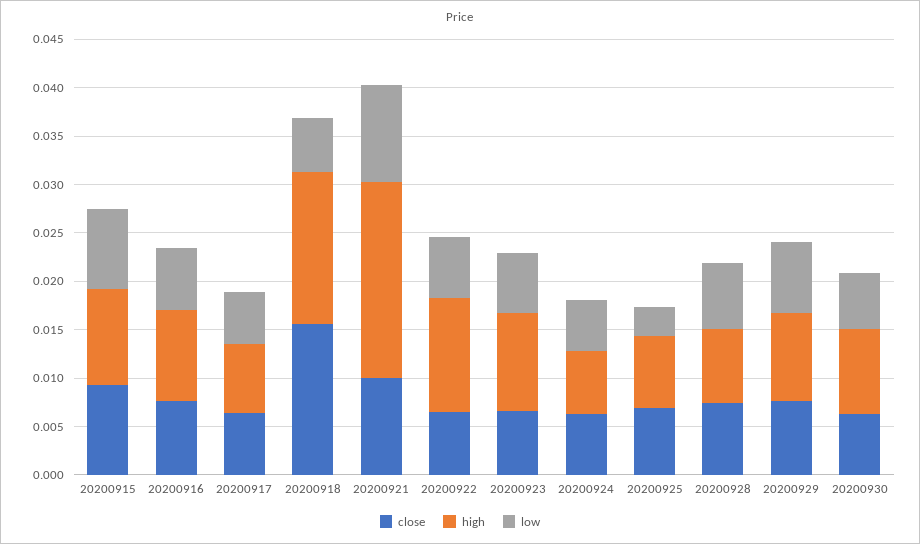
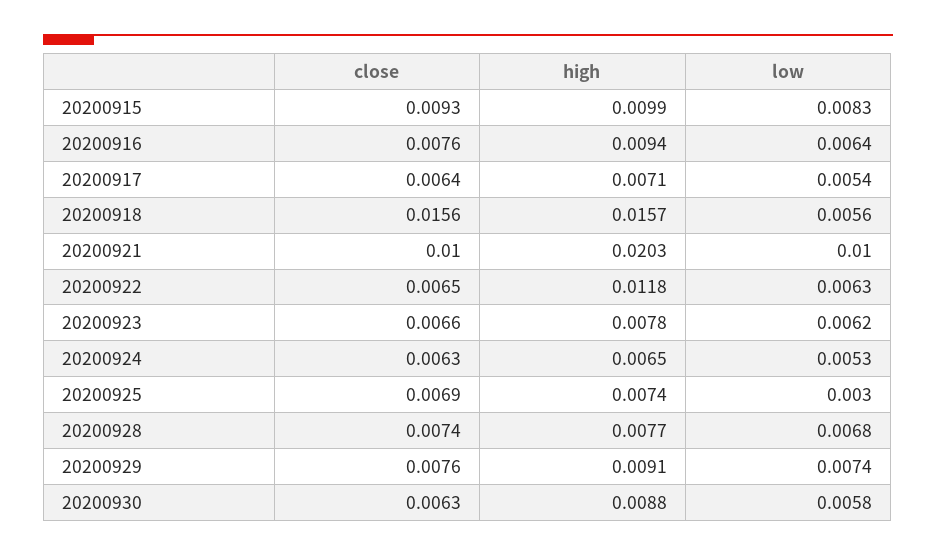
high, 20200923: 0.01 -> 0.0078

